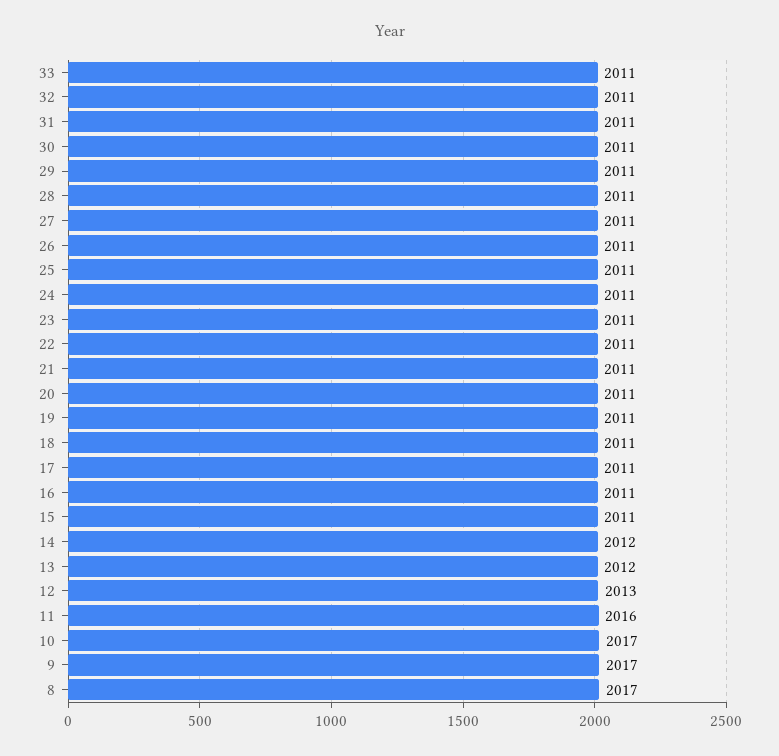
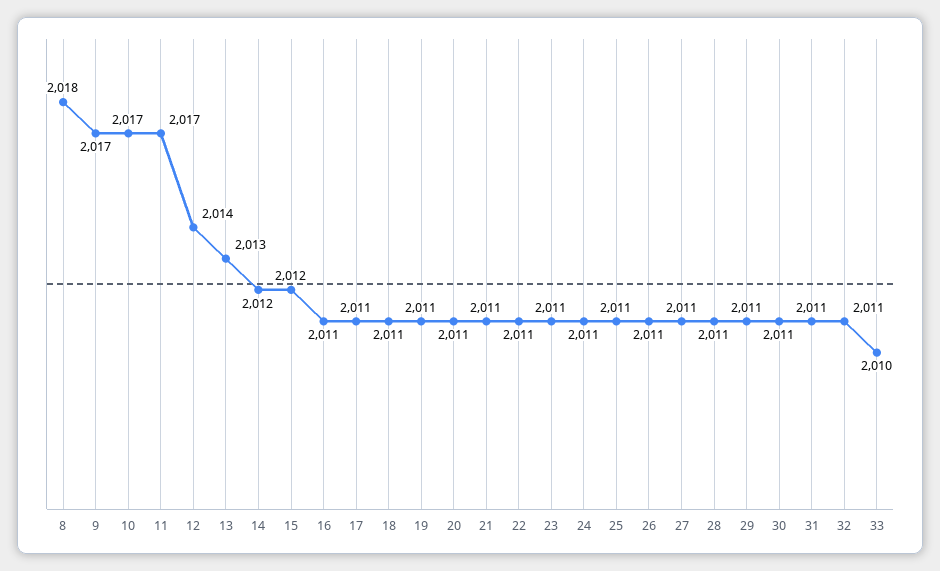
33: 2011 -> 2010
15: 2011 -> 2012
13: 2012 -> 2013
12: 2013 -> 2014
11: 2016 -> 2017
8: 2017 -> 2018

